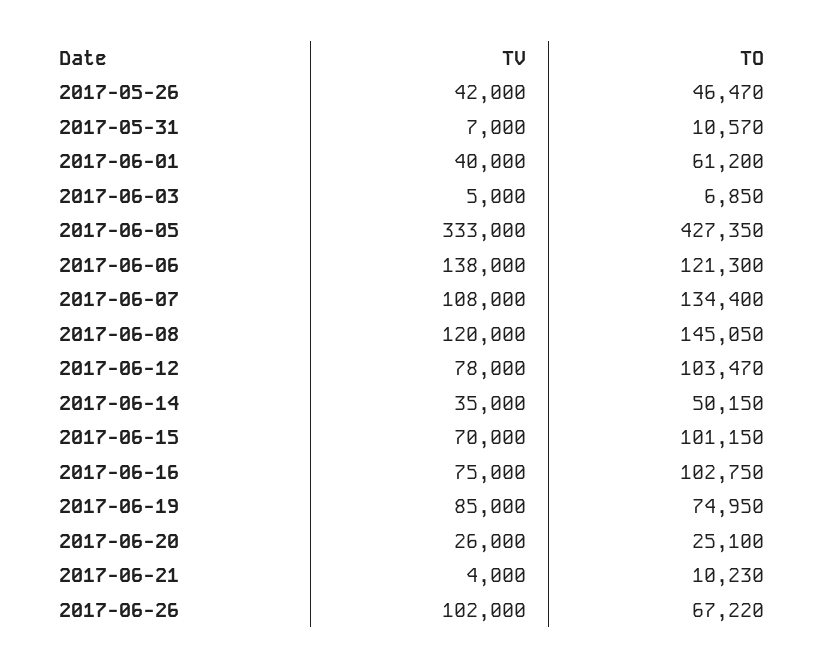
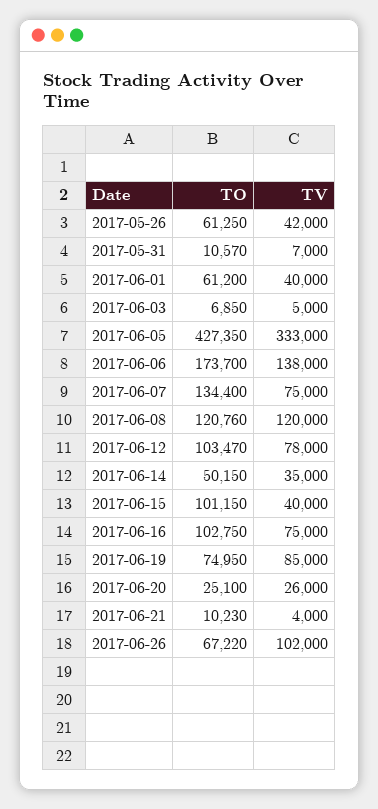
TO, 2017-05-26: 46470 -> 61250
TO, 2017-06-06: 121300 -> 173700
TV, 2017-06-07: 108000 -> 75000
TO, 2017-06-08: 145050 -> 120760
TV, 2017-06-15: 70000 -> 40000

